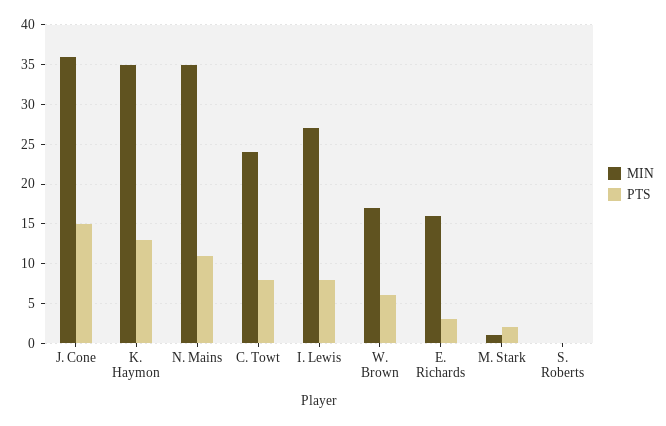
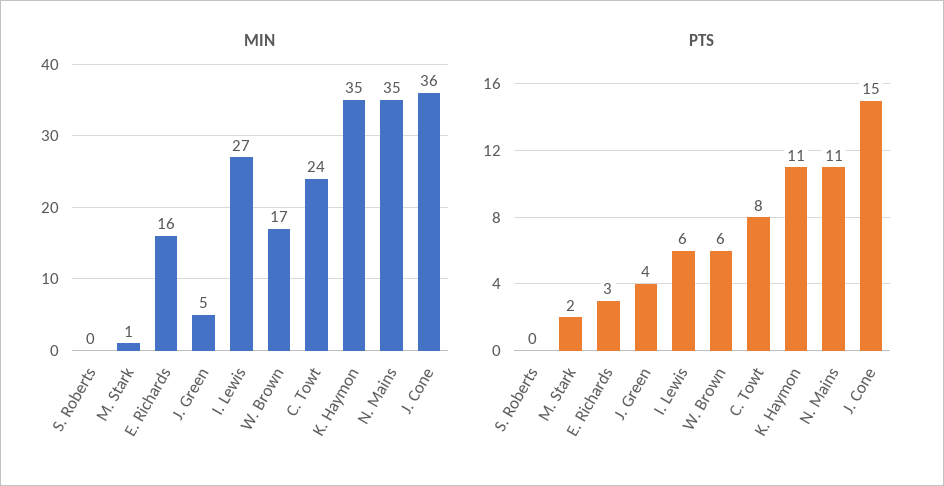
PTS, K. Haymon: 13 -> 11
PTS, I. Lewis: 8 -> 6
MIN, J. Green: none -> 5
PTS, J. Green: none -> 4

